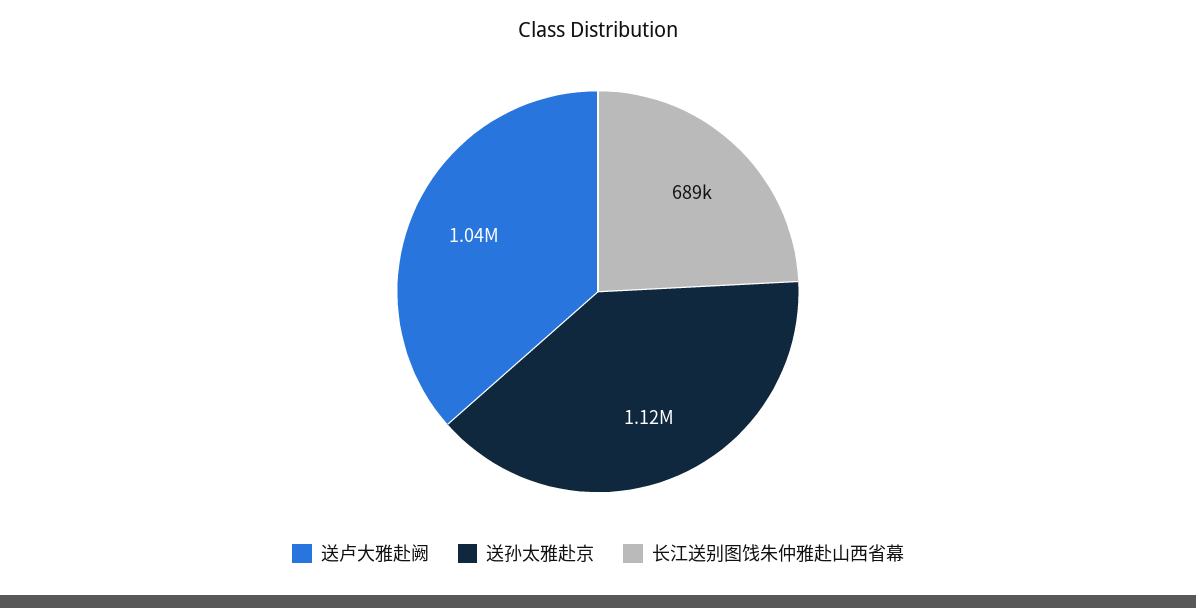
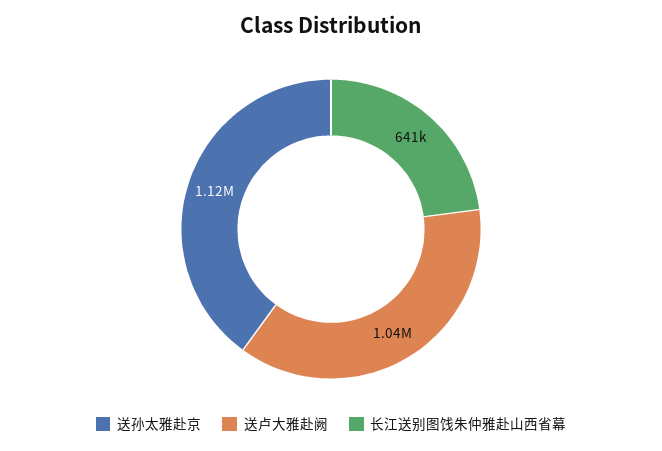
长江送别图饯朱仲雅赴山西省幕: 689000 -> 641000

